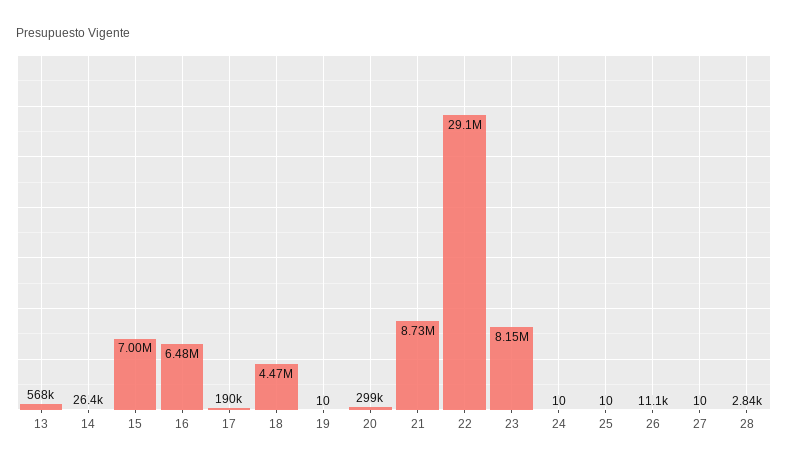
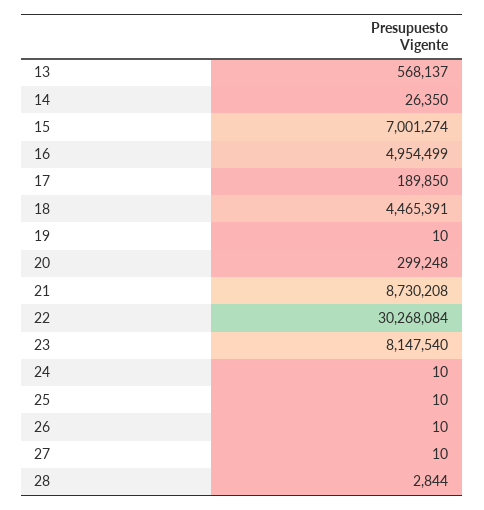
16: 6480000 -> 4954499
22: 29100000 -> 30268084
26: 11100 -> 10

